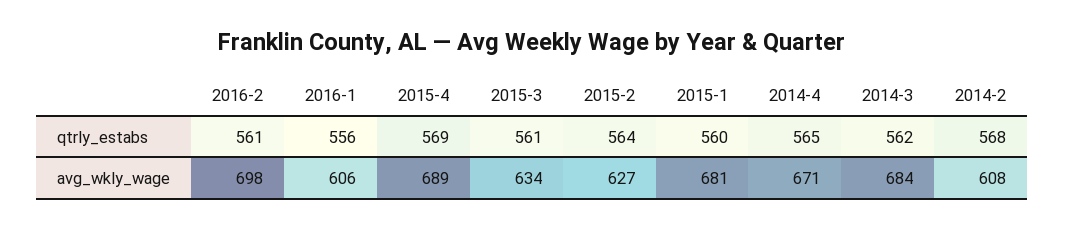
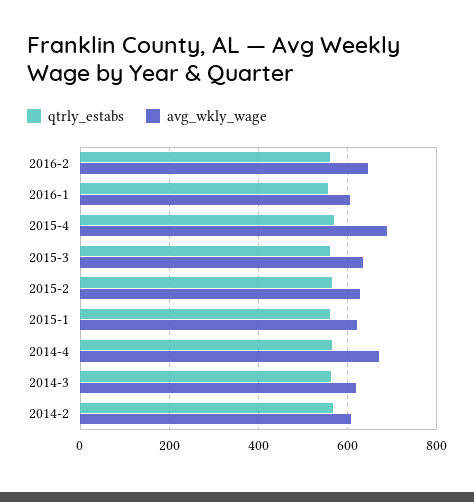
avg_wkly_wage, 2016-2: 698 -> 640
avg_wkly_wage, 2015-1: 681 -> 620
avg_wkly_wage, 2014-3: 684 -> 620

